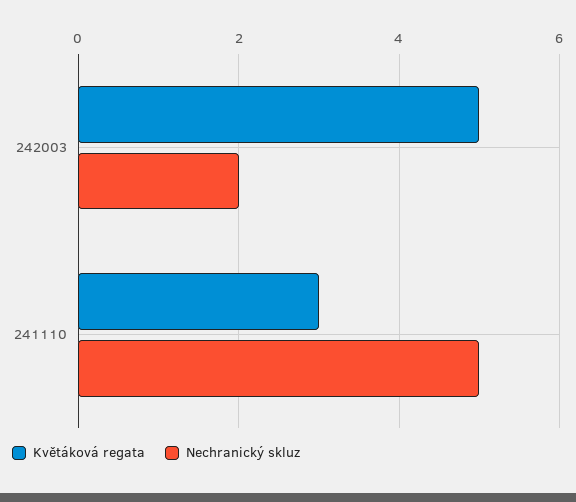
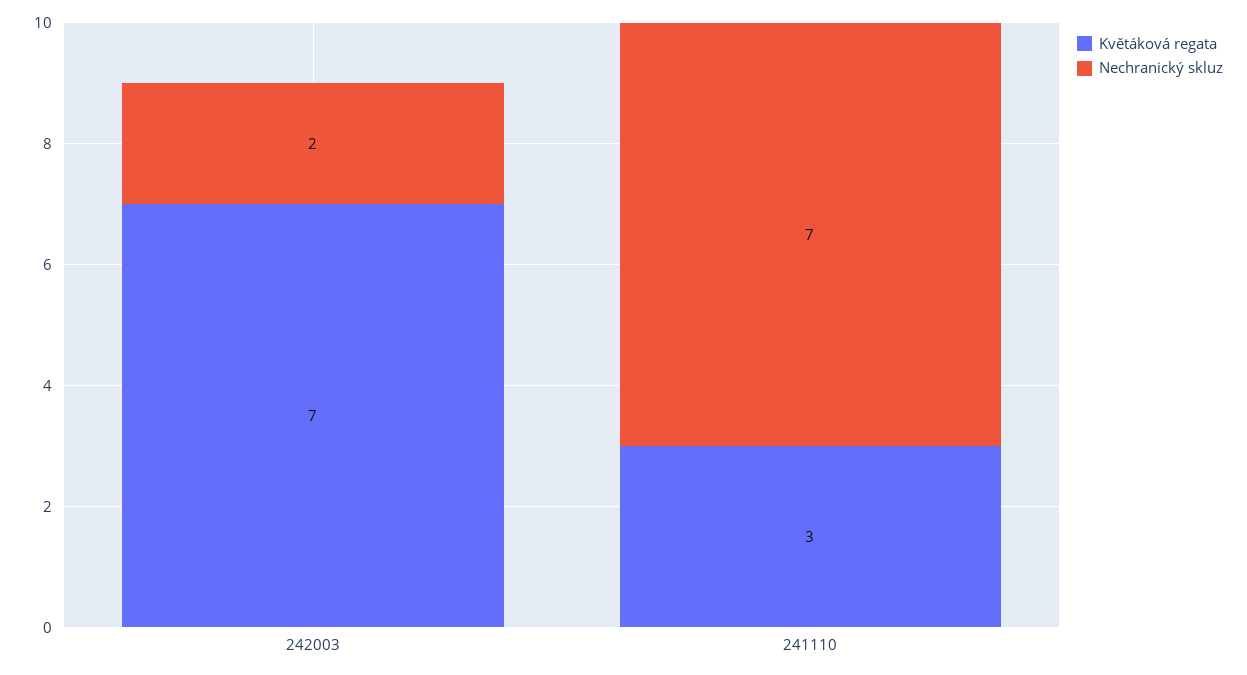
Květáková regata, 242003: 5 -> 7
Nechranický skluz, 241110: 5 -> 7

